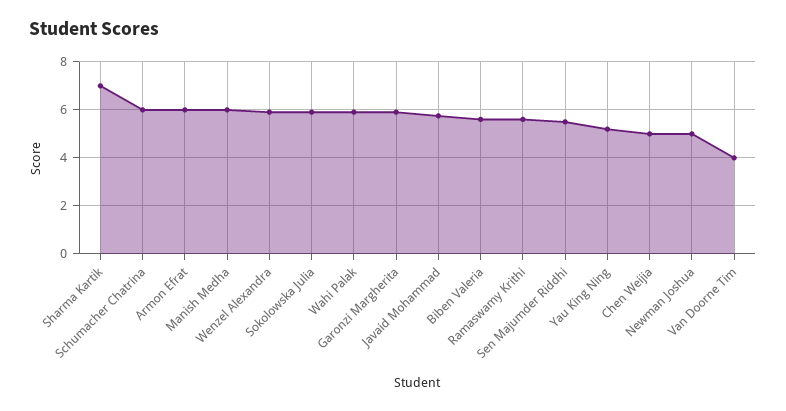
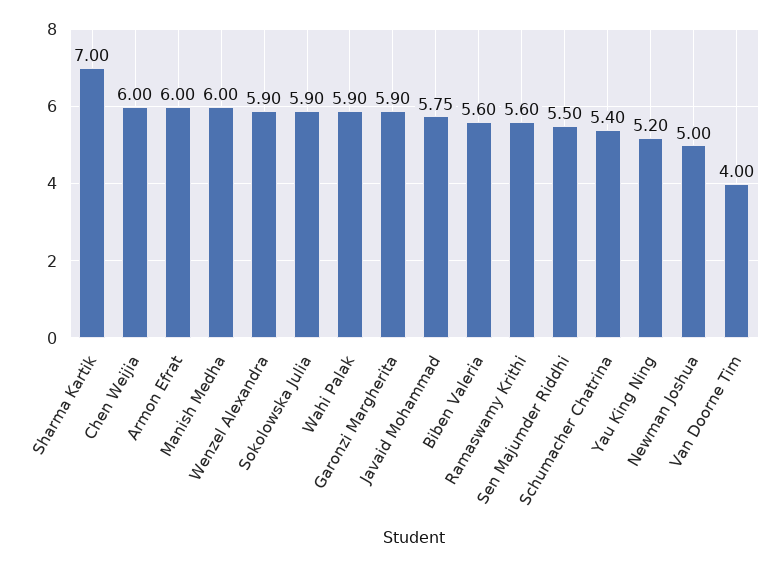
Schumacher Chatrina: 6 -> 5.4
Chen Weijia: 5 -> 6

